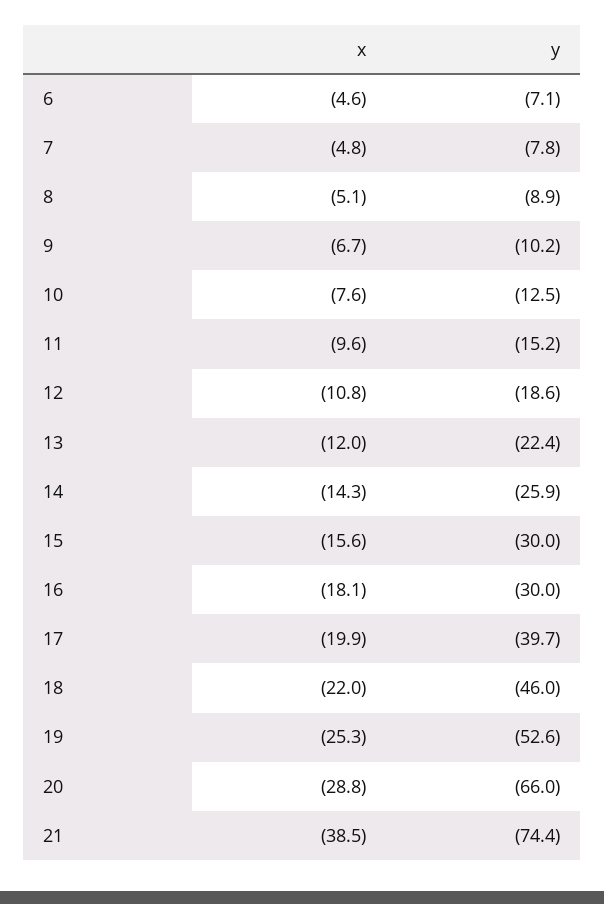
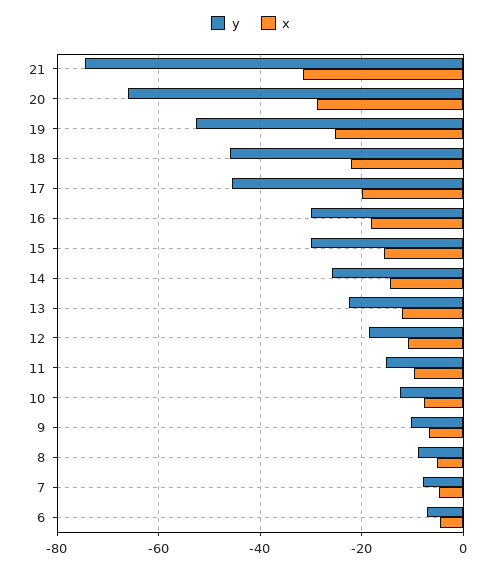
y, 17: -39.7 -> -46
x, 21: -38.5 -> -32

